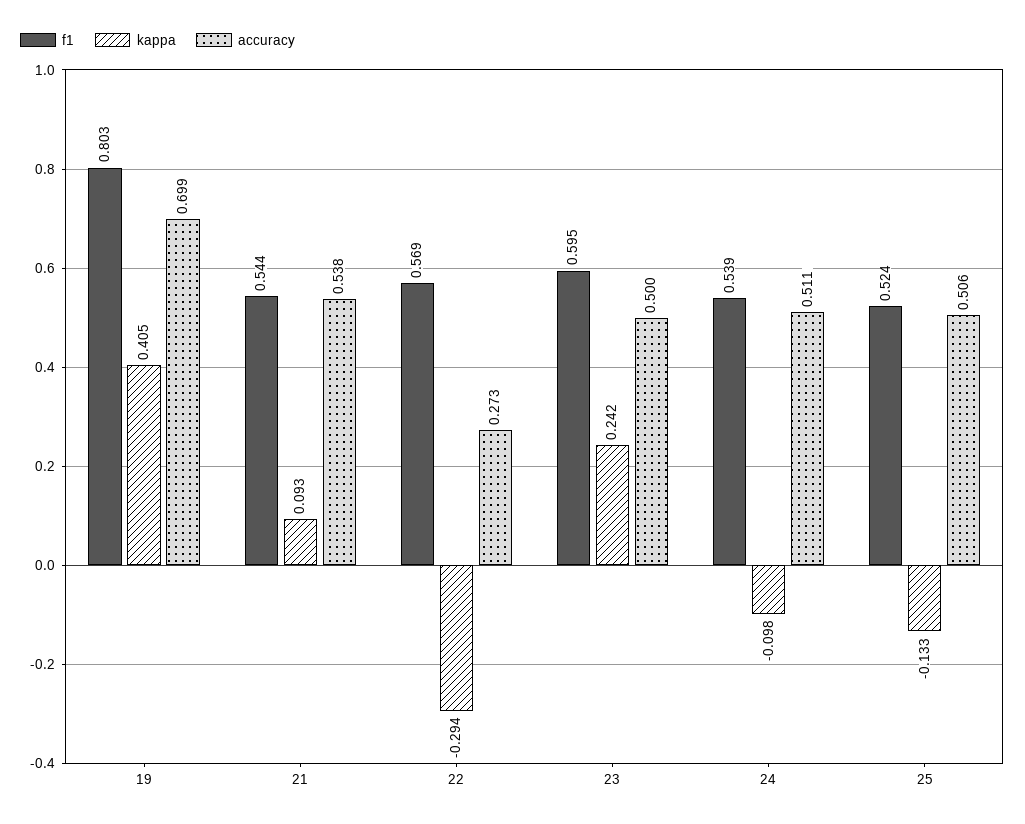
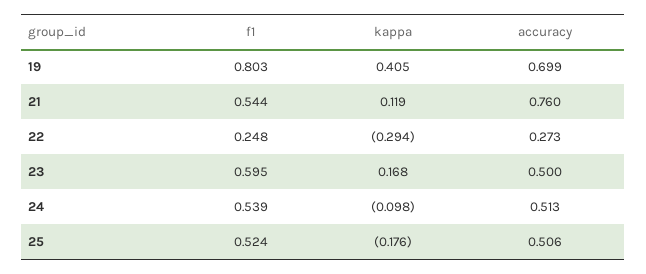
kappa, 21: 0.093 -> 0.119
accuracy, 21: 0.538 -> 0.76
f1, 22: 0.569 -> 0.248
kappa, 23: 0.242 -> 0.168
accuracy, 24: 0.511 -> 0.513
kappa, 25: -0.133 -> -0.176

